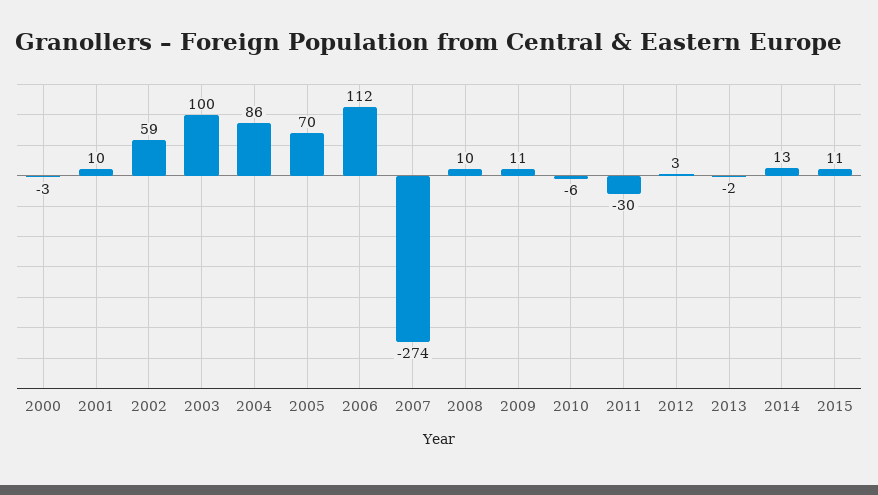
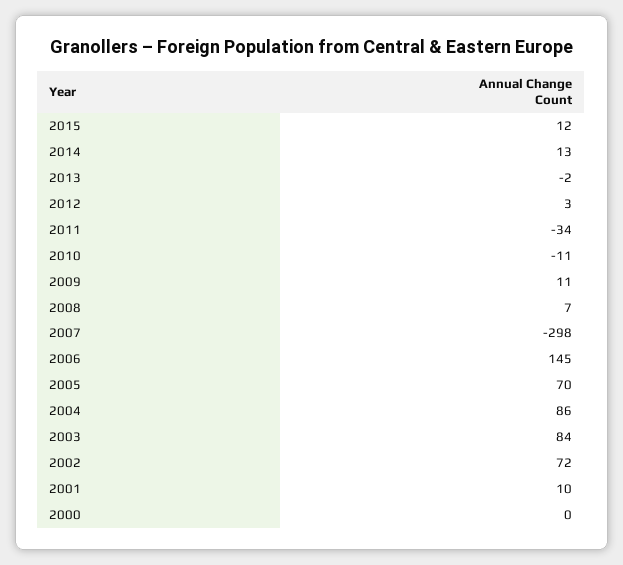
2000: -3 -> 0
2002: 59 -> 72
2003: 100 -> 84
2006: 112 -> 145
2007: -274 -> -298
2008: 10 -> 7
2010: -6 -> -11
2011: -30 -> -34
2015: 11 -> 12

